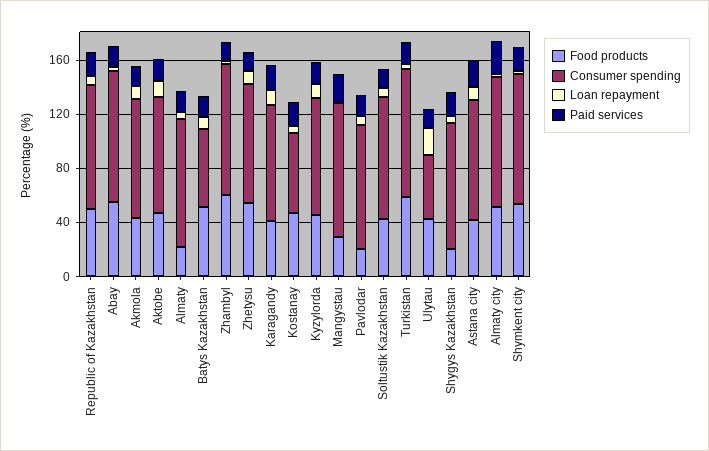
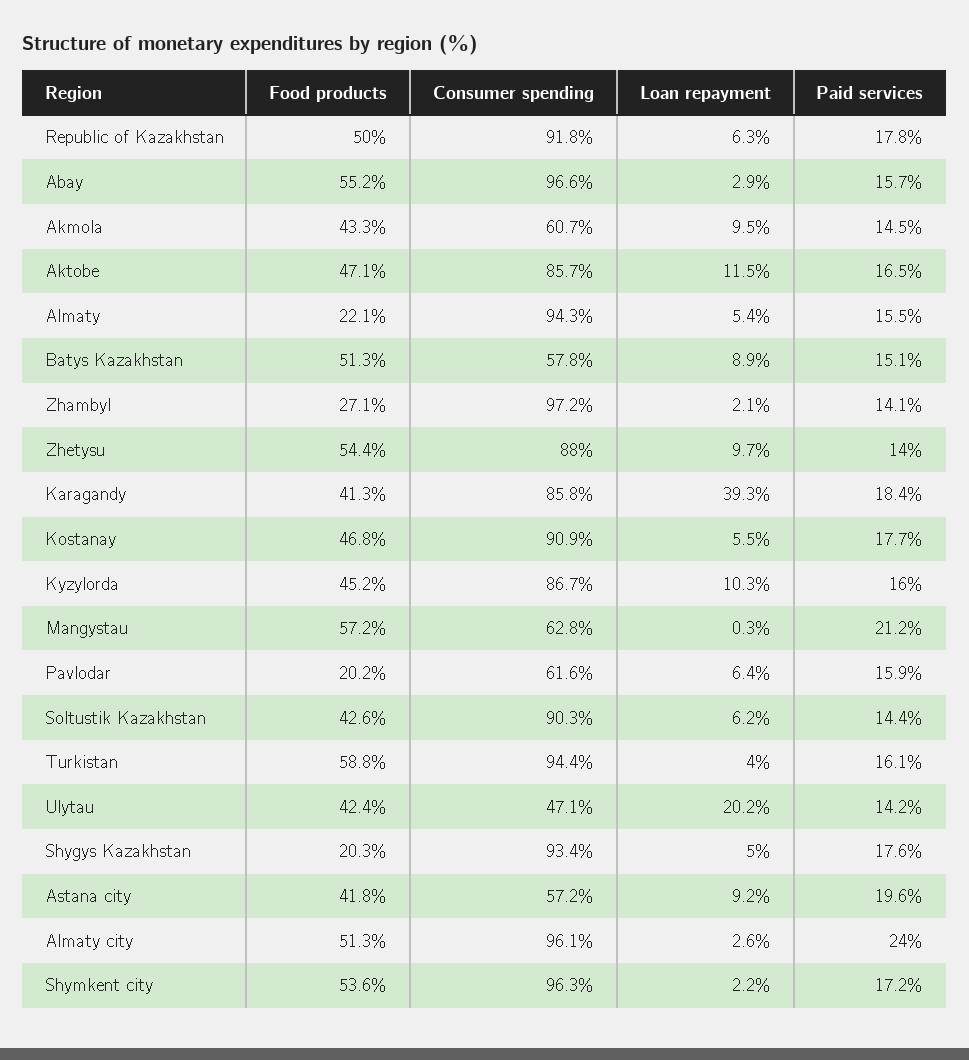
Consumer spending, Akmola: 90 -> 60.7
Food products, Zhambyl: 60 -> 27.1
Loan repayment, Karagandy: 10 -> 39.3
Consumer spending, Kostanay: 60 -> 90.9
Food products, Mangystau: 30 -> 57.2
Consumer spending, Mangystau: 100 -> 62.8
Consumer spending, Pavlodar: 90 -> 61.6
Consumer spending, Astana city: 90 -> 57.2

